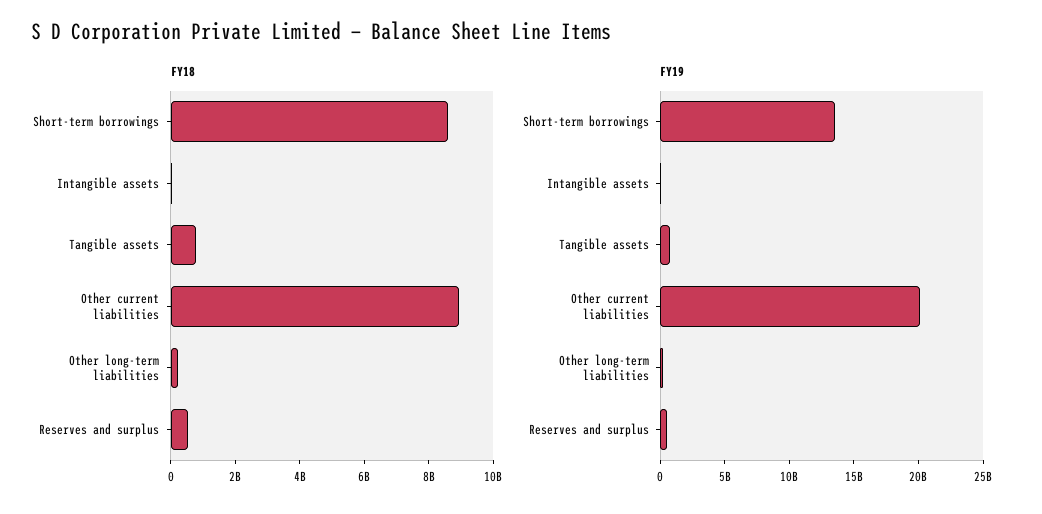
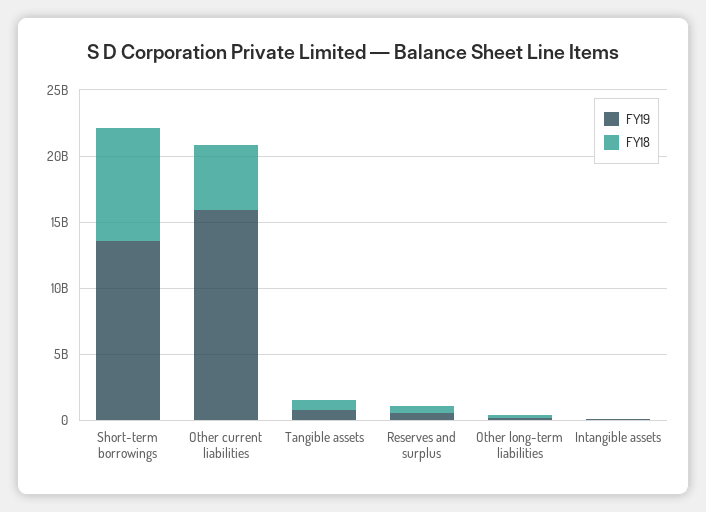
FY18, Other current liabilities: 9000000000 -> 5000000000
FY19, Other current liabilities: 20000000000 -> 16000000000

